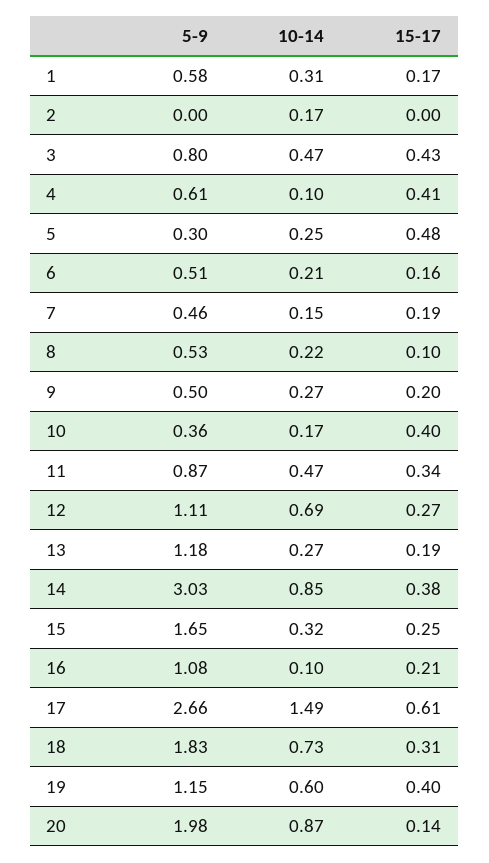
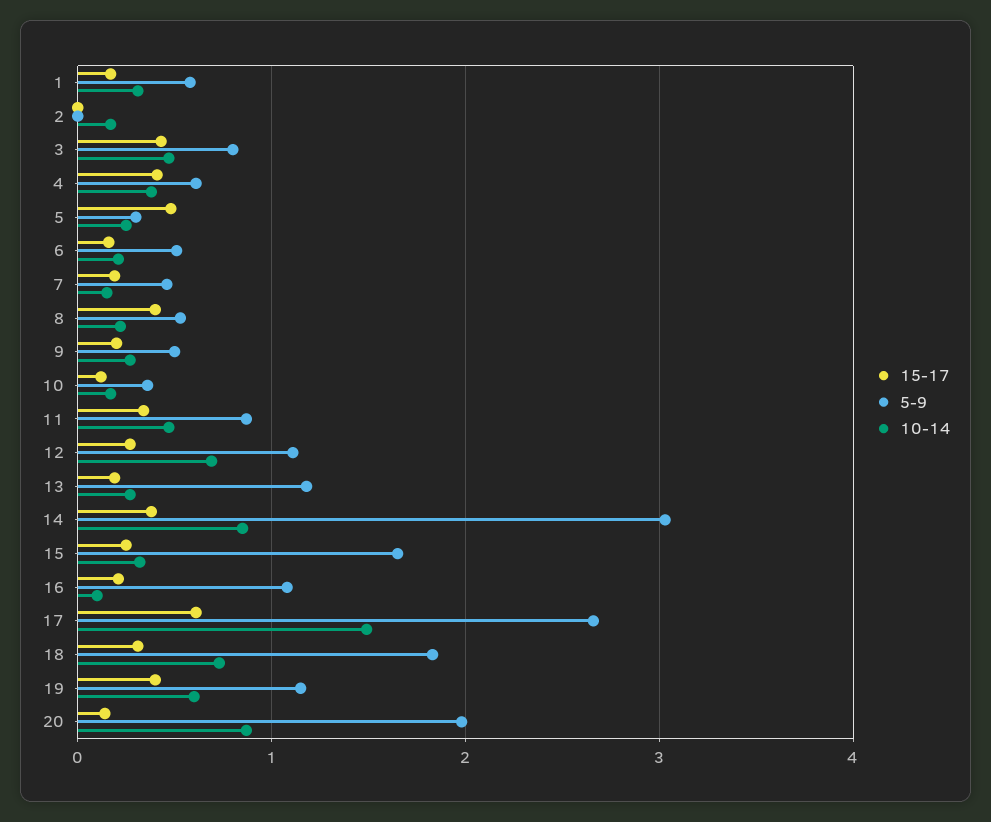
10-14, 4: 0.1 -> 0.4
15-17, 8: 0.1 -> 0.4
15-17, 10: 0.4 -> 0.1

